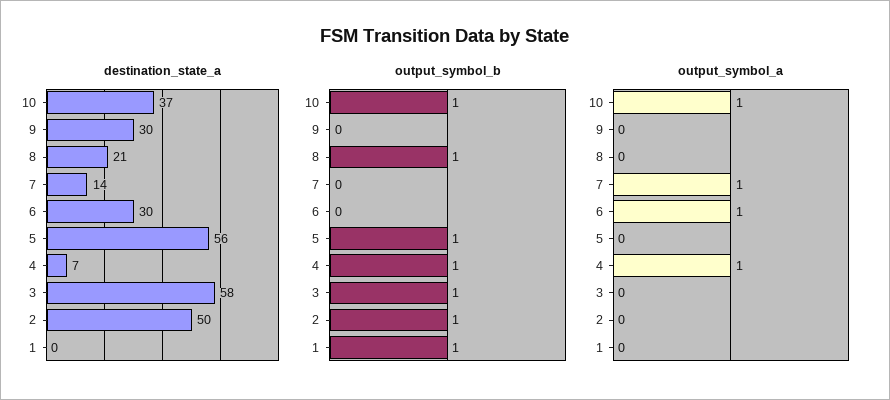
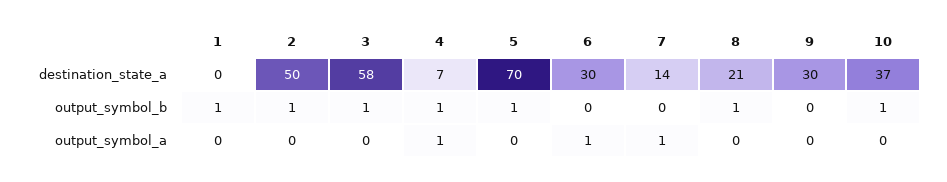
destination_state_a, 5: 56 -> 70
output_symbol_a, 10: 1 -> 0

